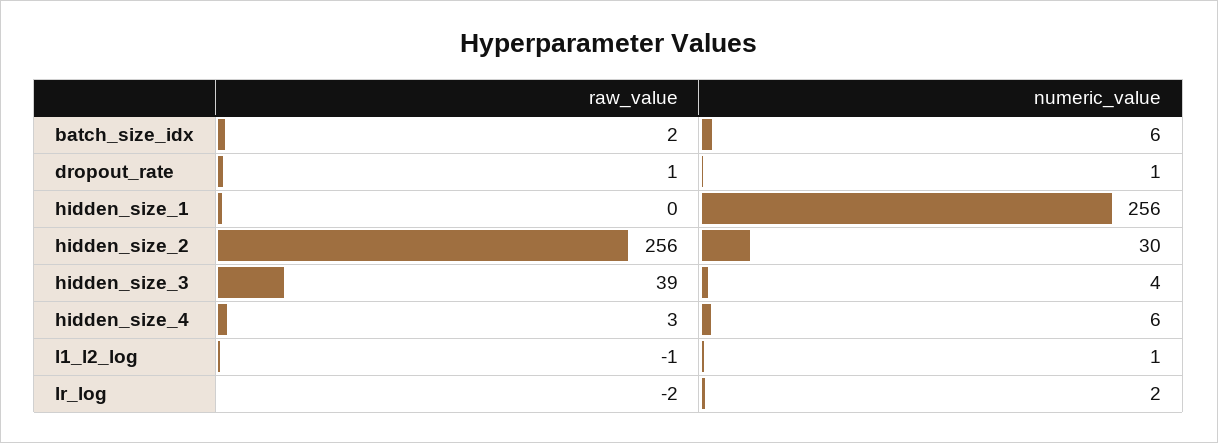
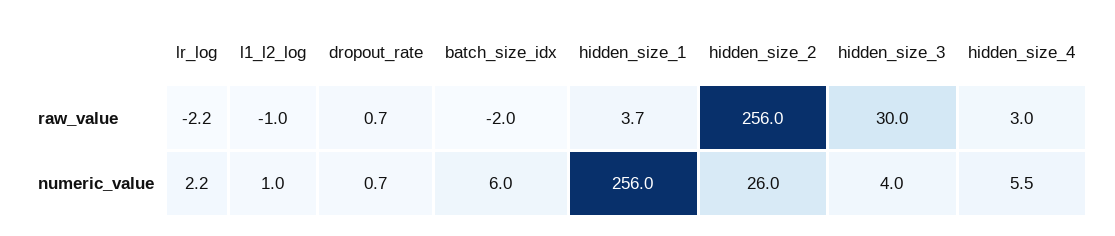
raw_value, batch_size_idx: 2 -> -2
raw_value, hidden_size_1: 0 -> 3.7
numeric_value, hidden_size_2: 30 -> 26
raw_value, hidden_size_3: 39 -> 30

